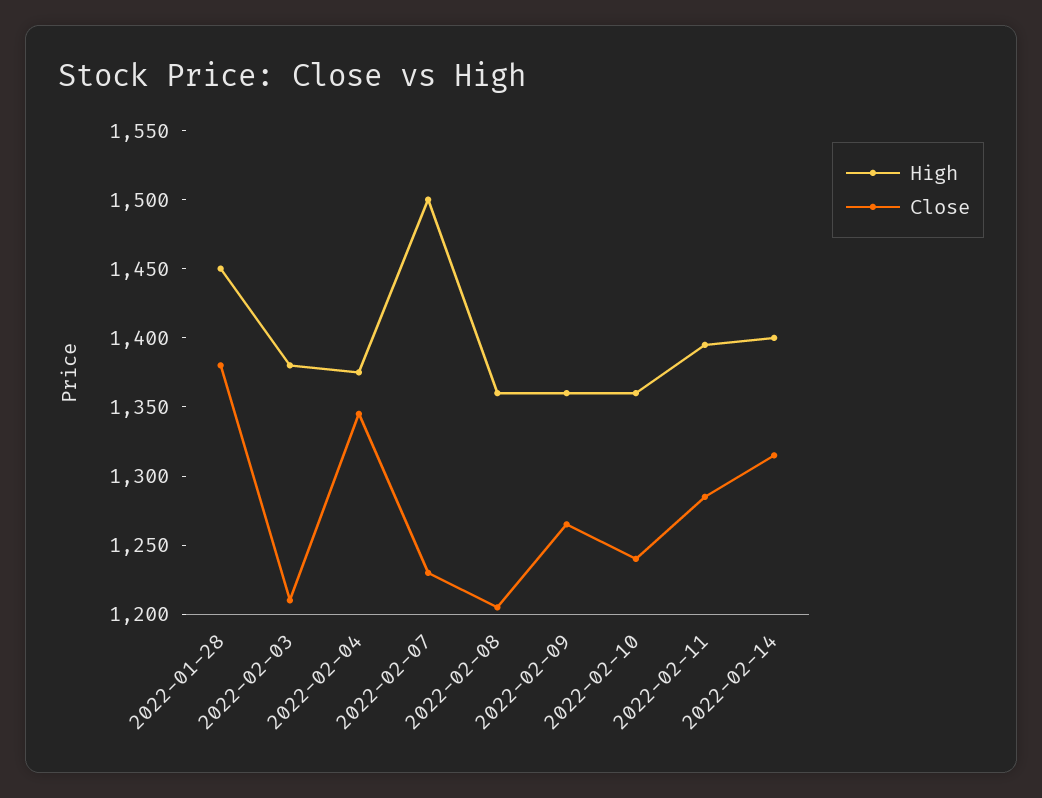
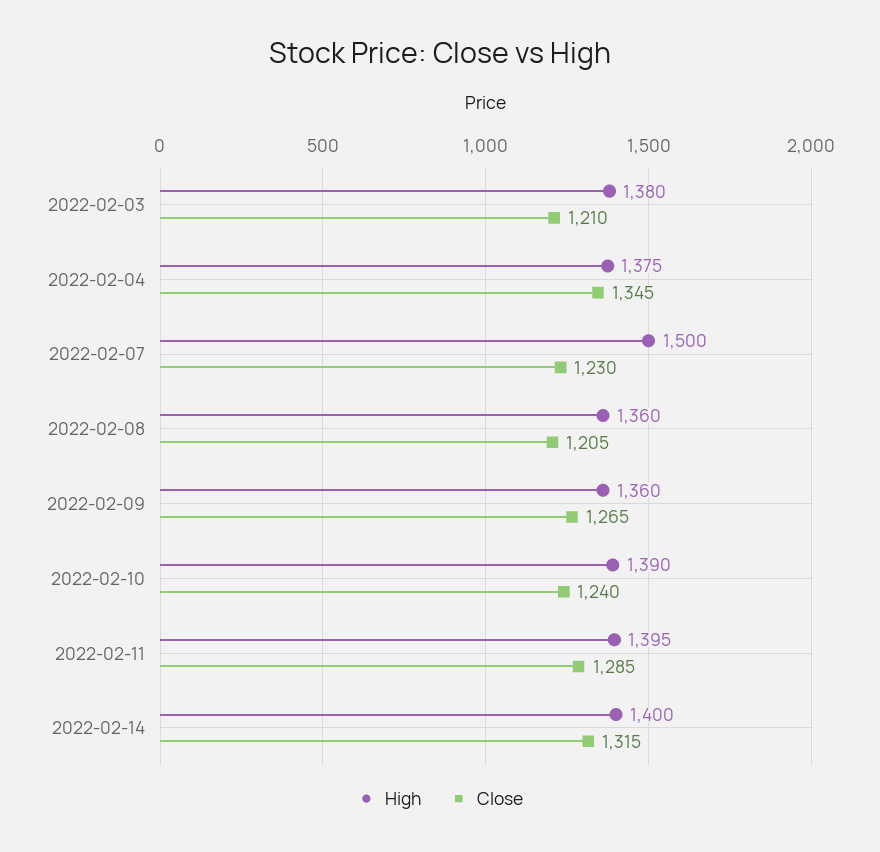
High, 2022-01-28: 1450 -> none
Close, 2022-01-28: 1380 -> none
High, 2022-02-10: 1360 -> 1390

